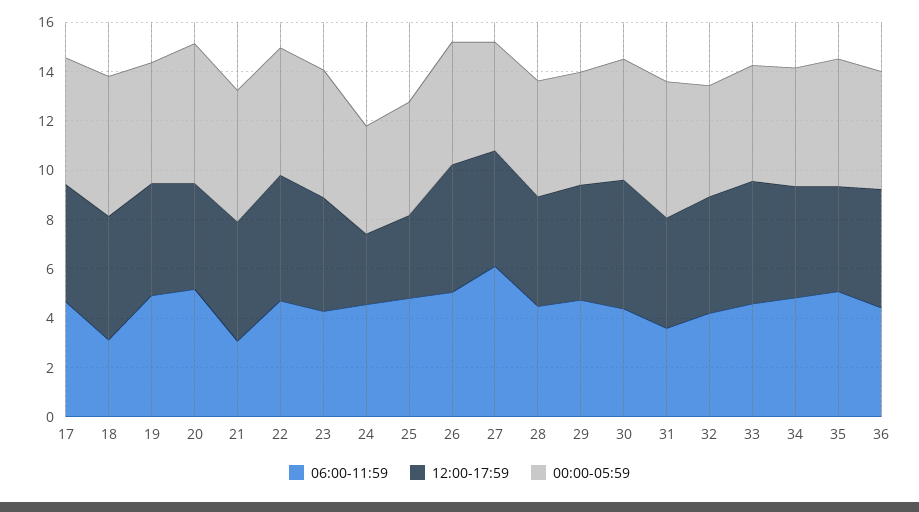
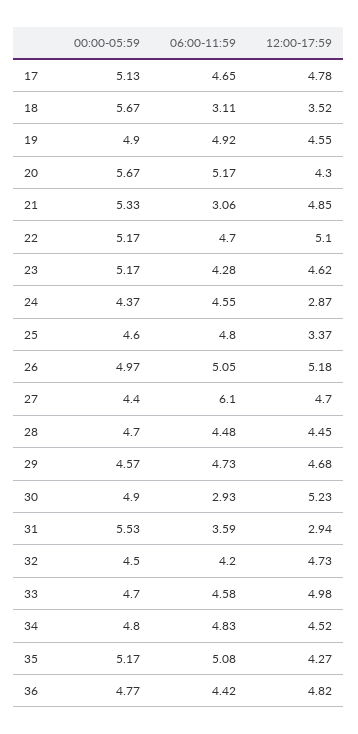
12:00-17:59, 18: 5 -> 3.52
06:00-11:59, 30: 4.5 -> 2.93
12:00-17:59, 31: 4.5 -> 2.94

